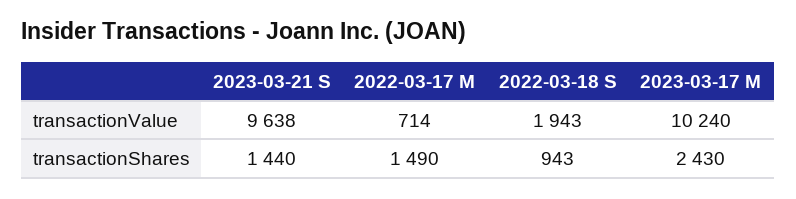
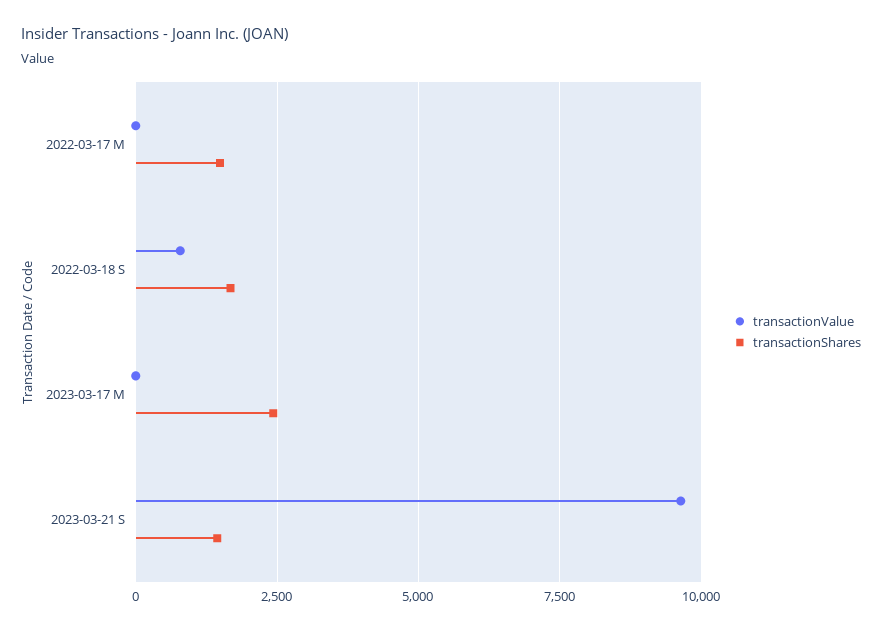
transactionValue, 2022-03-17 M: 714 -> 0
transactionValue, 2022-03-18 S: 1943 -> 750
transactionValue, 2023-03-17 M: 10240 -> 0
transactionShares, 2022-03-18 S: 943 -> 1750

